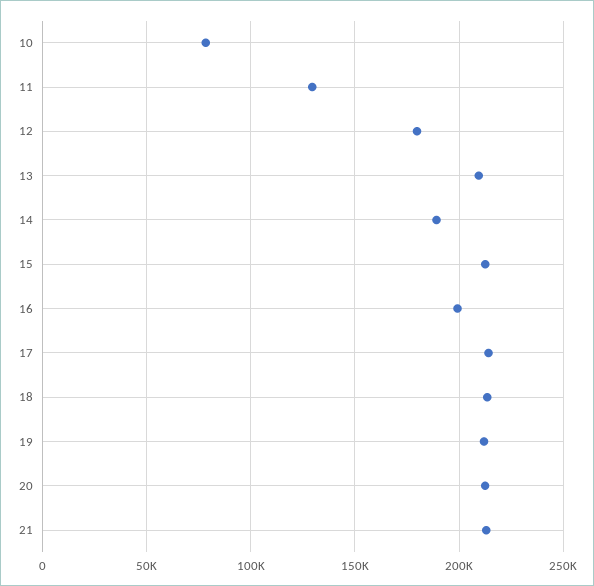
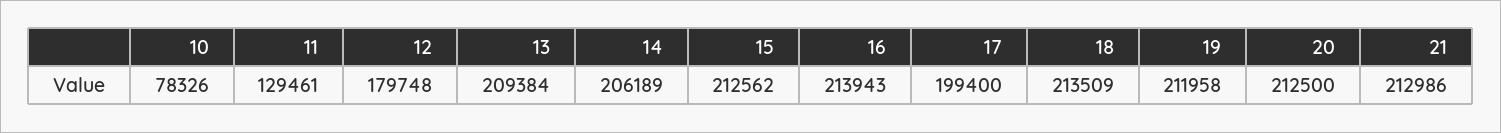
14: 190000 -> 206189
16: 200000 -> 213943
17: 215000 -> 199400

